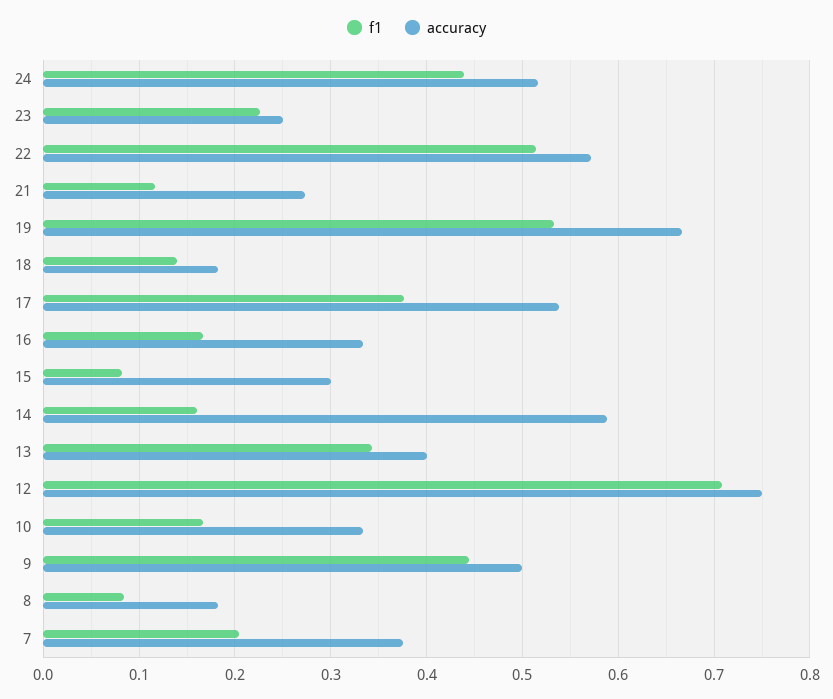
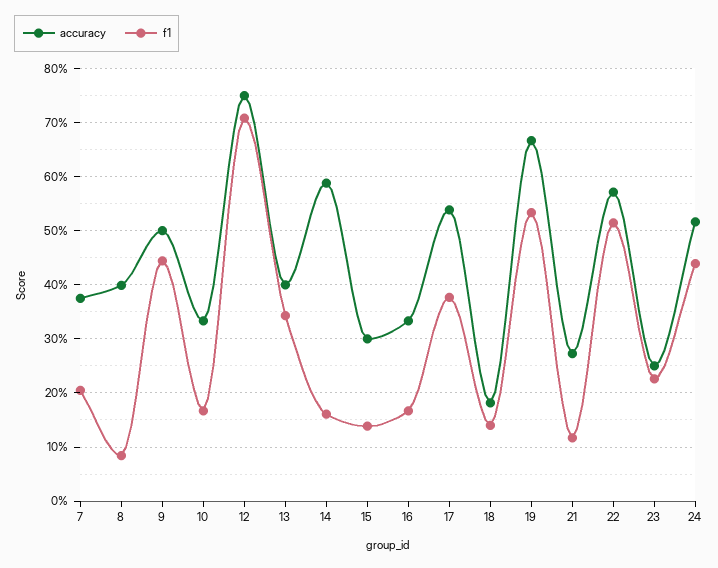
f1, 15: 0.08 -> 0.14
accuracy, 8: 0.18 -> 0.4

